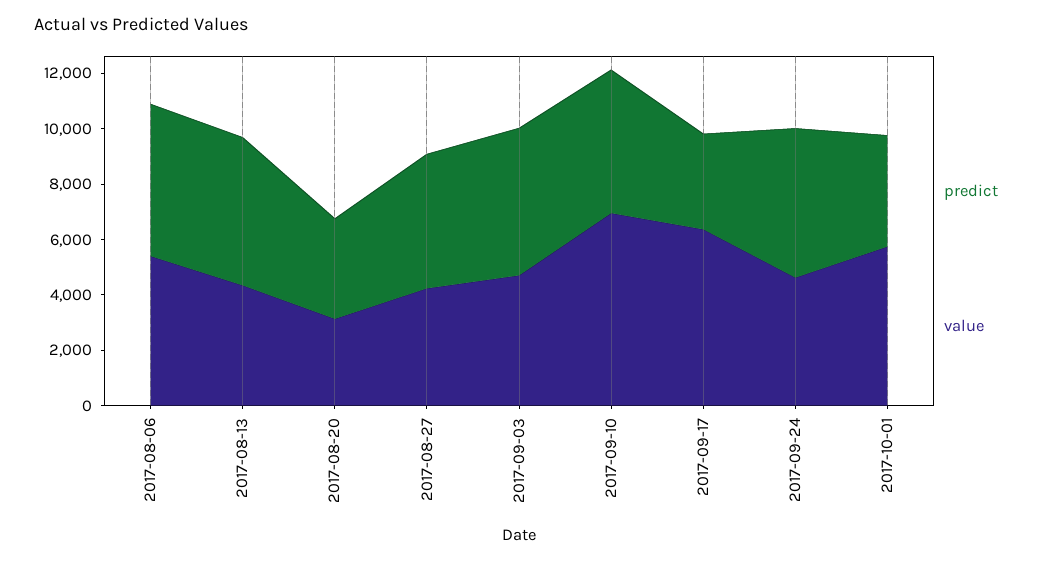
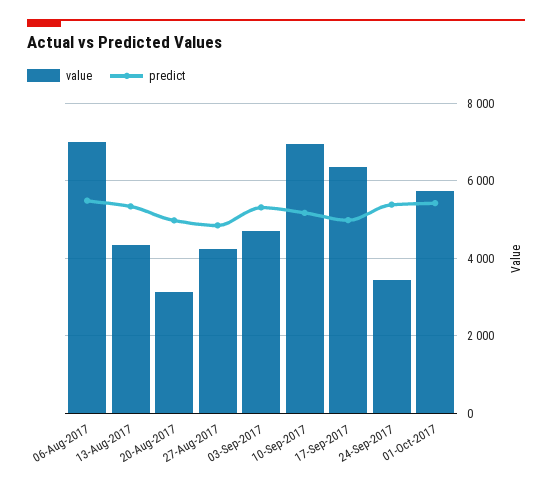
value, 2017-08-06: 5500 -> 7000
predict, 2017-08-20: 3500 -> 5000
predict, 2017-09-17: 3500 -> 5000
value, 2017-09-24: 4500 -> 3400
predict, 2017-10-01: 4000 -> 5400

